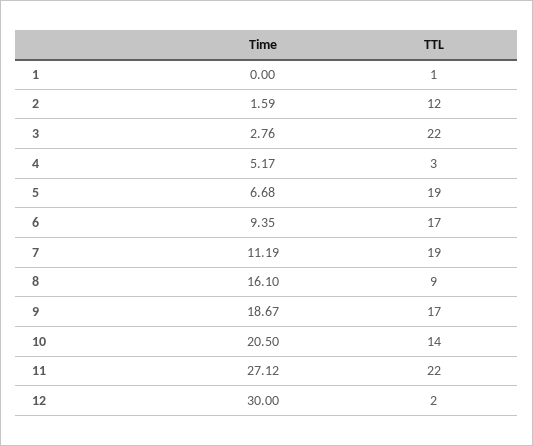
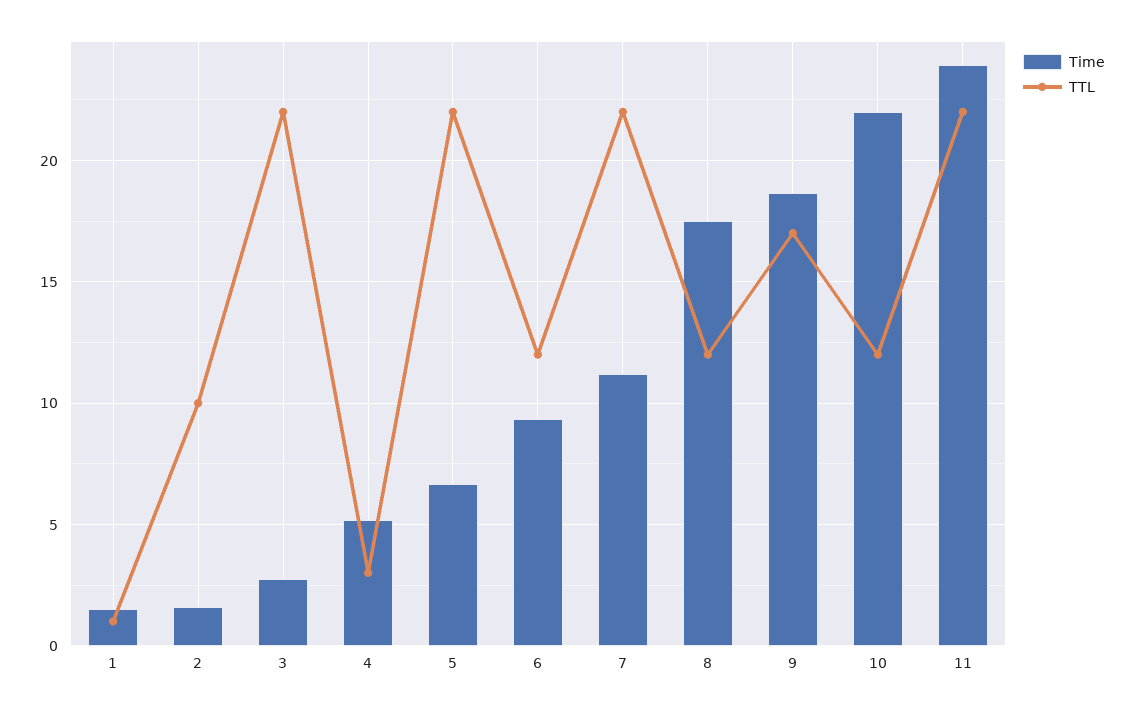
Time, 1: 0 -> 1.5
TTL, 2: 12 -> 10
TTL, 5: 19 -> 22
TTL, 6: 17 -> 12
TTL, 7: 19 -> 22
Time, 8: 16.1 -> 17.5
TTL, 8: 9 -> 12
Time, 10: 20.5 -> 22
TTL, 10: 14 -> 12
Time, 11: 27.12 -> 24
Time, 12: 30 -> none
TTL, 12: 2 -> none

